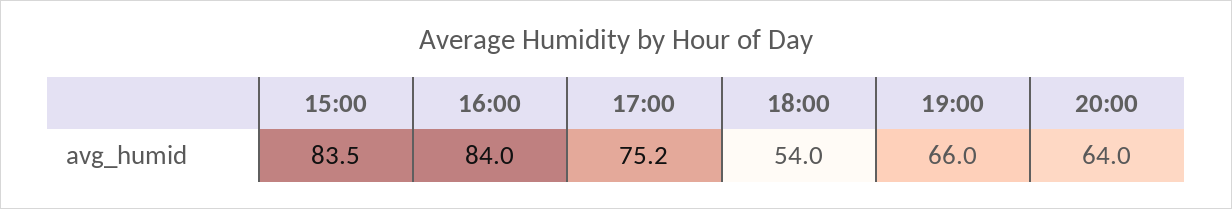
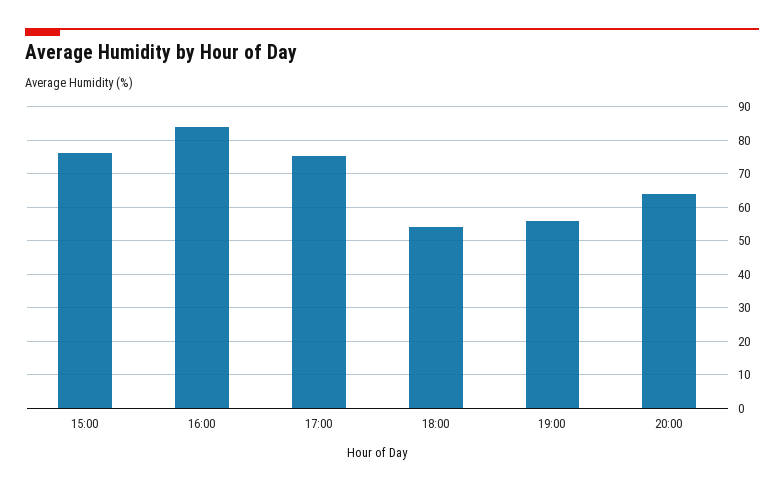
15:00: 83.5 -> 76
19:00: 66 -> 56

